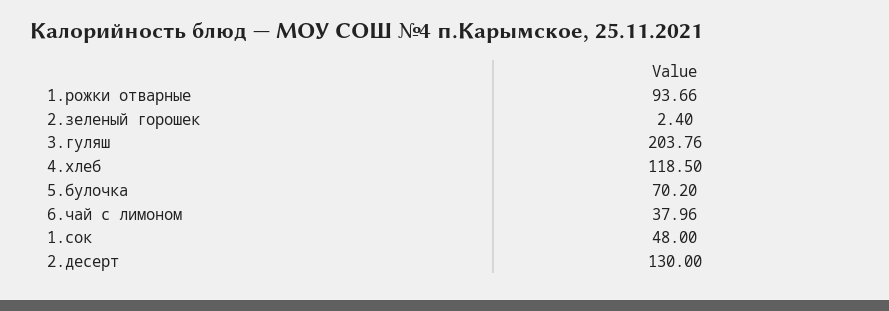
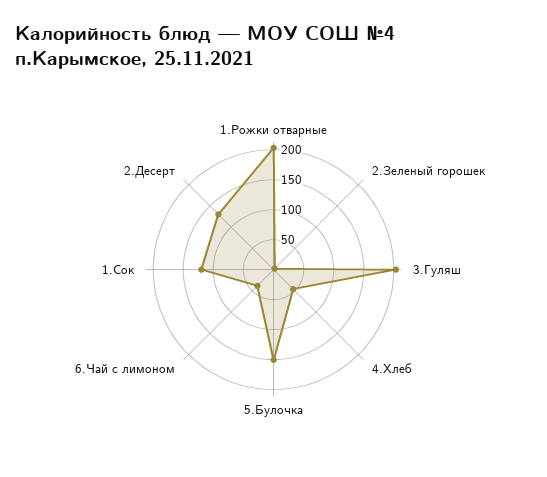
1.рожки отварные: 93.66 -> 200
4.хлеб: 118.5 -> 50
5.булочка: 70.2 -> 150
1.сок: 48 -> 125

